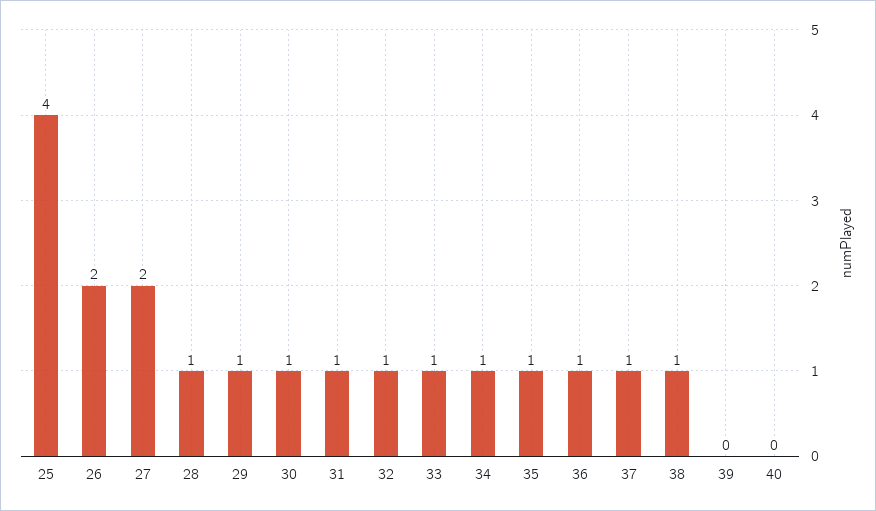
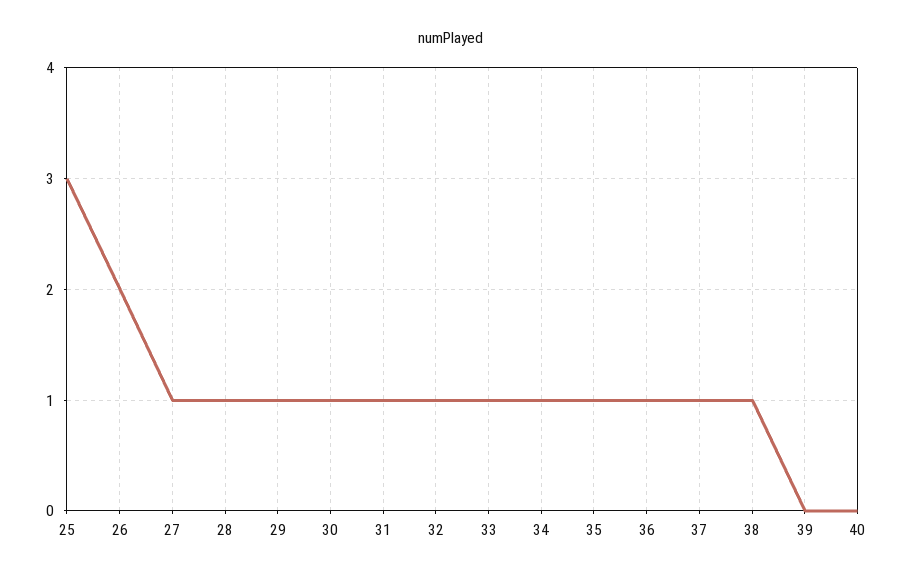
25: 4 -> 3
27: 2 -> 1

